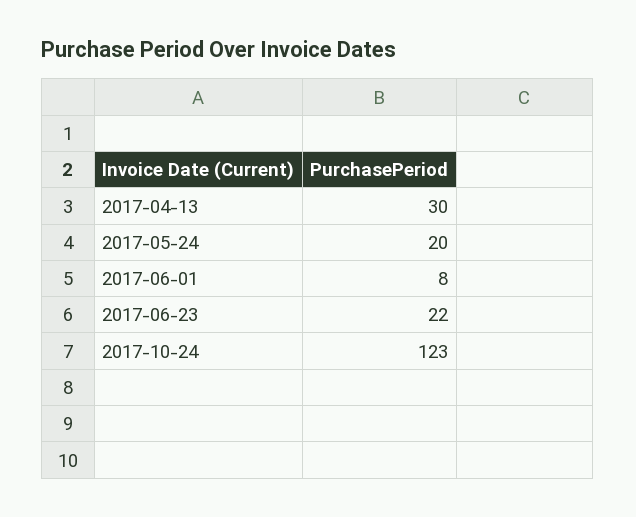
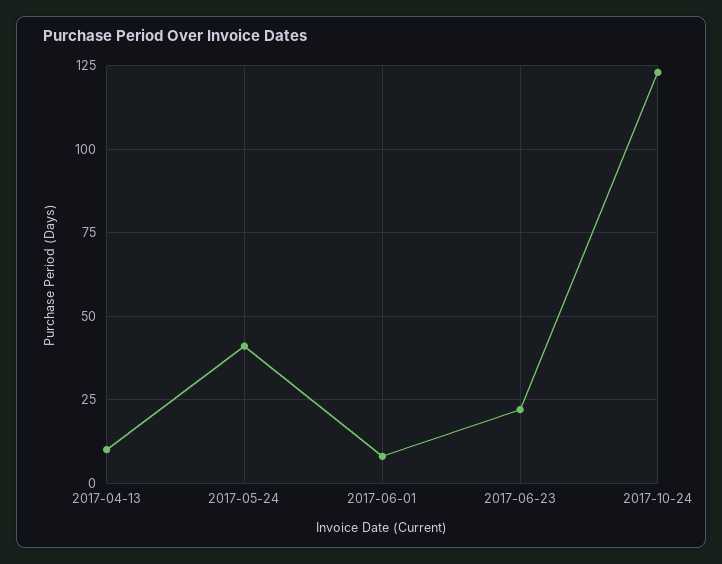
2017-04-13: 30 -> 10
2017-05-24: 20 -> 40

